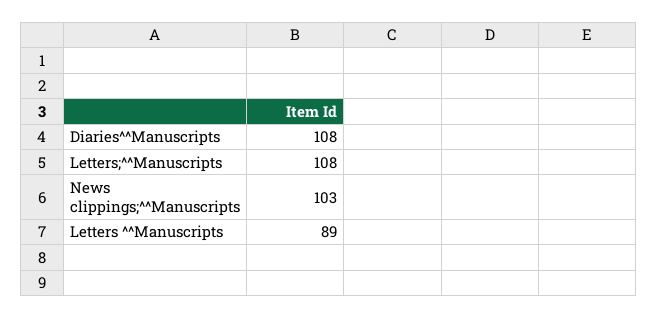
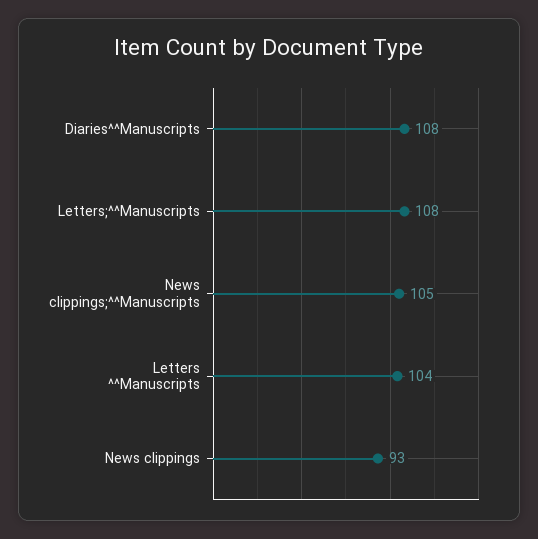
News clippings;^^Manuscripts: 103 -> 105
Letters ^^Manuscripts: 89 -> 104
News clippings: none -> 93

